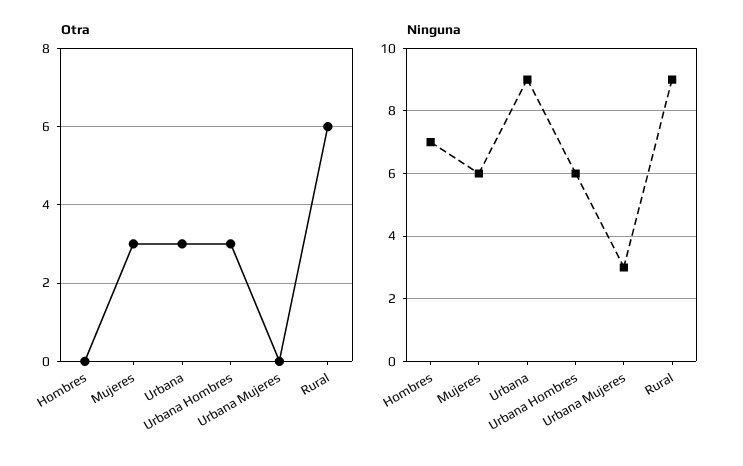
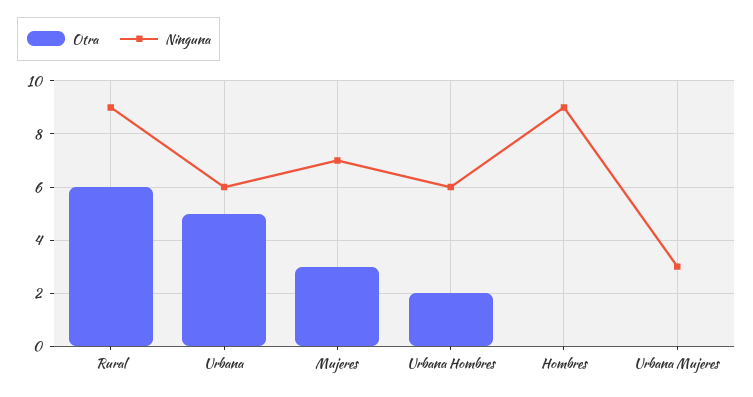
Otra, Urbana: 3 -> 5
Otra, Urbana Hombres: 3 -> 2
Ninguna, Hombres: 7 -> 9
Ninguna, Mujeres: 6 -> 7
Ninguna, Urbana: 9 -> 6

